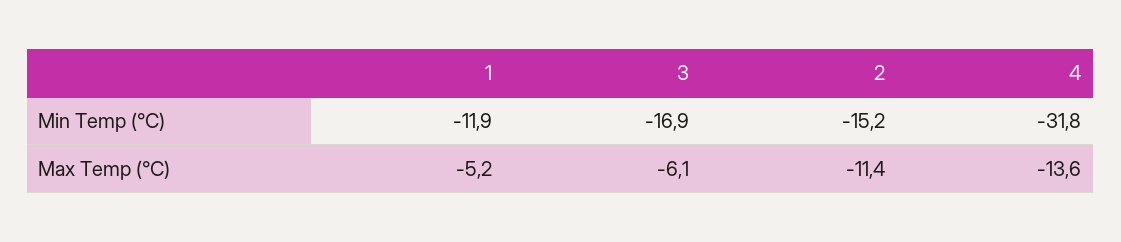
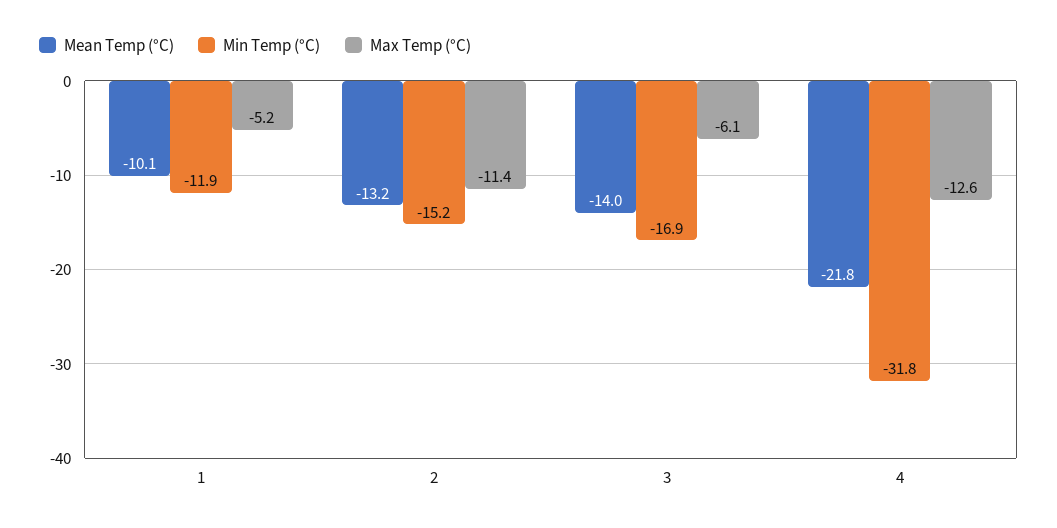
Max Temp (°C), 4: -13.6 -> -12.6
Mean Temp (°C), 1: none -> -10.1
Mean Temp (°C), 2: none -> -13.2
Mean Temp (°C), 3: none -> -14
Mean Temp (°C), 4: none -> -21.8

